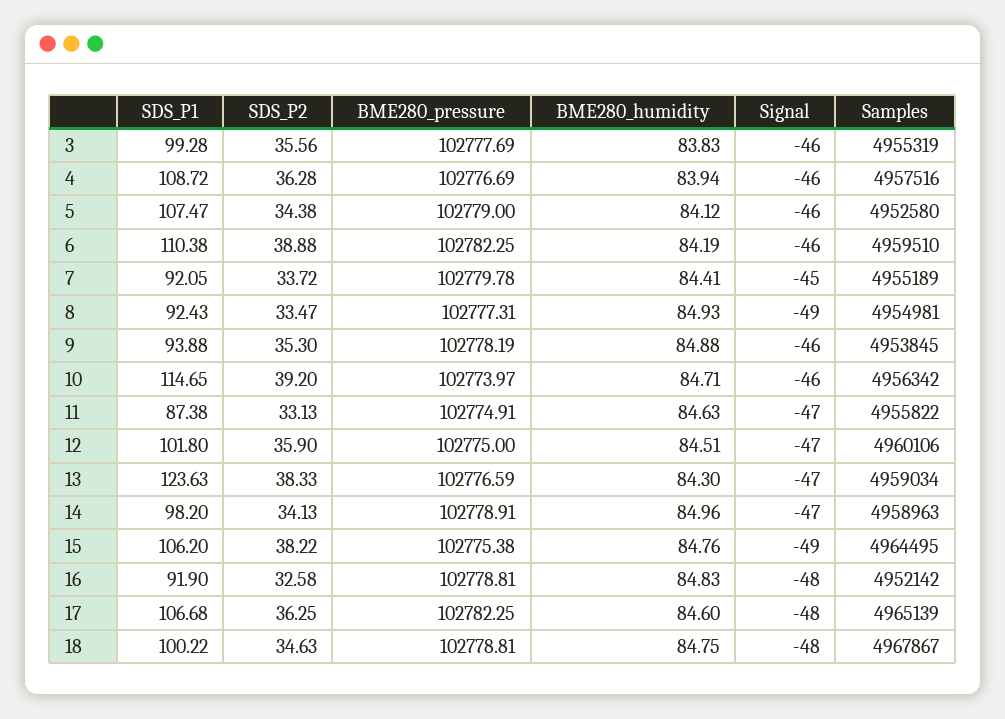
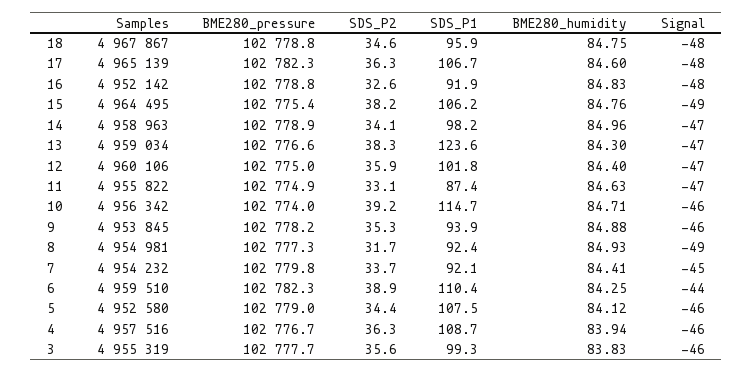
BME280_humidity, 6: 84.19 -> 84.25
Signal, 6: -46 -> -44
Samples, 7: 4955189 -> 4954232
SDS_P2, 8: 33.47 -> 31.7
BME280_humidity, 12: 84.51 -> 84.4
SDS_P1, 18: 100.22 -> 95.9

